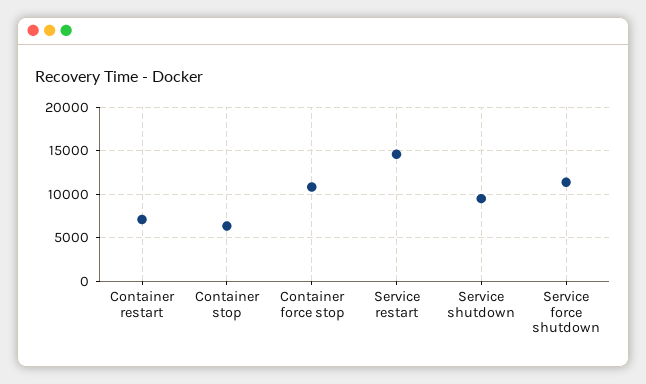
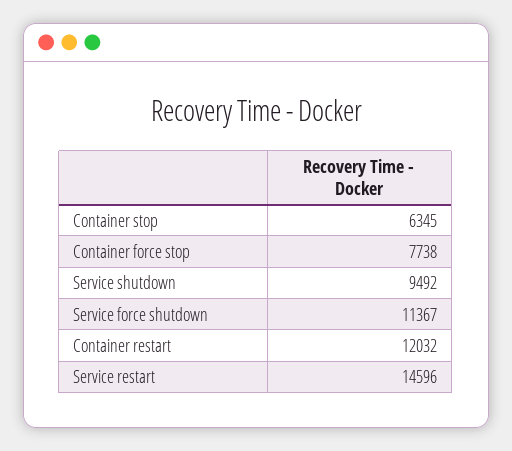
Container restart: 7000 -> 12032
Container force stop: 11000 -> 7738

